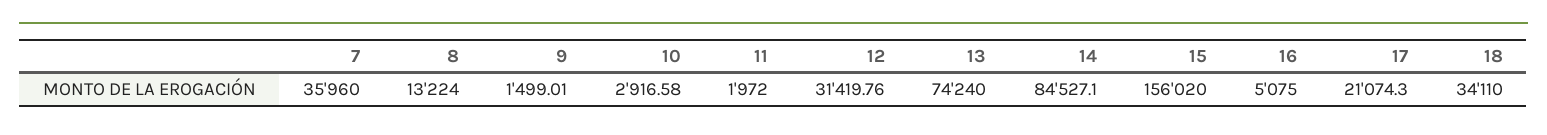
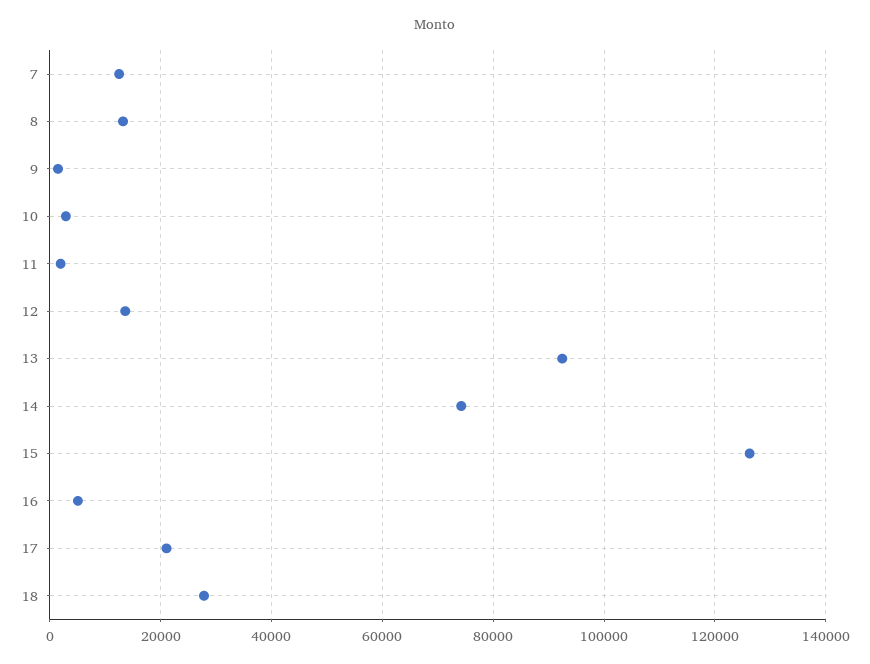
7: 35960 -> 12000
12: 31419.76 -> 14000
13: 74240 -> 92000
14: 84527.1 -> 74000
15: 156020 -> 126000
18: 34110 -> 28000

